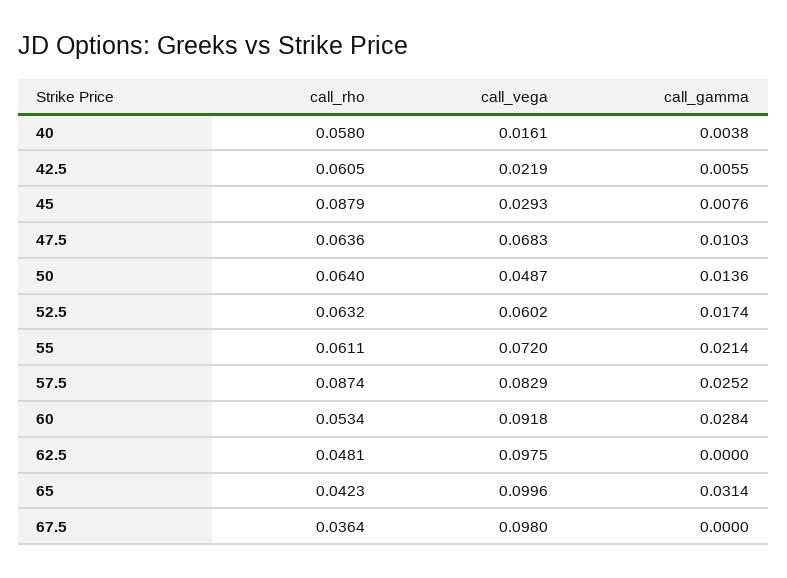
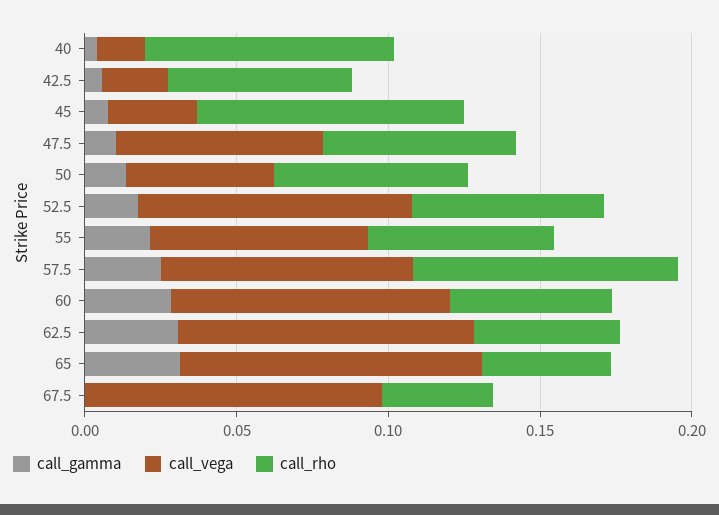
call_rho, 40: 0.058 -> 0.08
call_vega, 52.5: 0.0602 -> 0.09
call_gamma, 62.5: 0 -> 0.03

